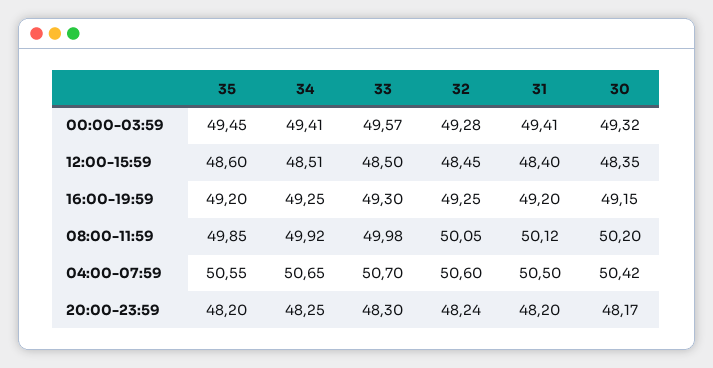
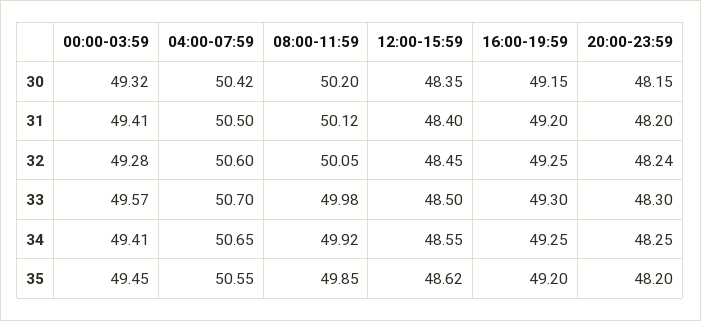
35, 12:00-15:59: 48.6 -> 48.62
34, 12:00-15:59: 48.51 -> 48.55
30, 20:00-23:59: 48.17 -> 48.15

